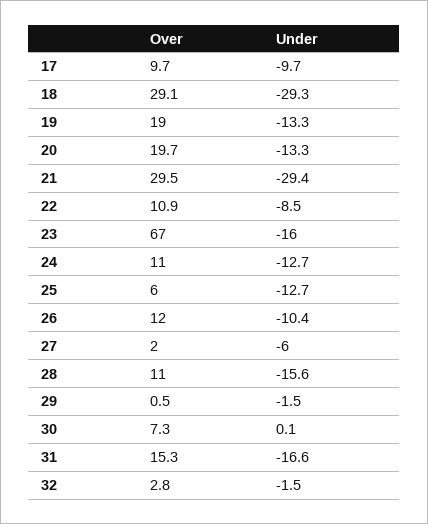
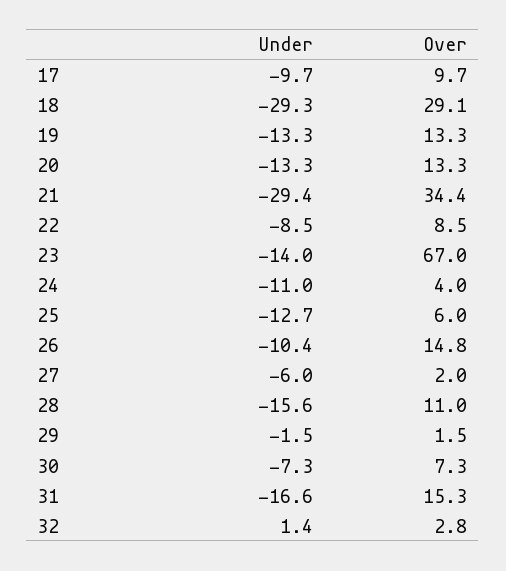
Over, 19: 19 -> 13.3
Over, 20: 19.7 -> 13.3
Over, 21: 29.5 -> 34.4
Over, 22: 10.9 -> 8.5
Under, 23: -16 -> -14
Over, 24: 11 -> 4
Under, 24: -12.7 -> -11
Over, 26: 12 -> 14.8
Over, 29: 0.5 -> 1.5
Under, 30: 0.1 -> -7.3
Under, 32: -1.5 -> 1.4

